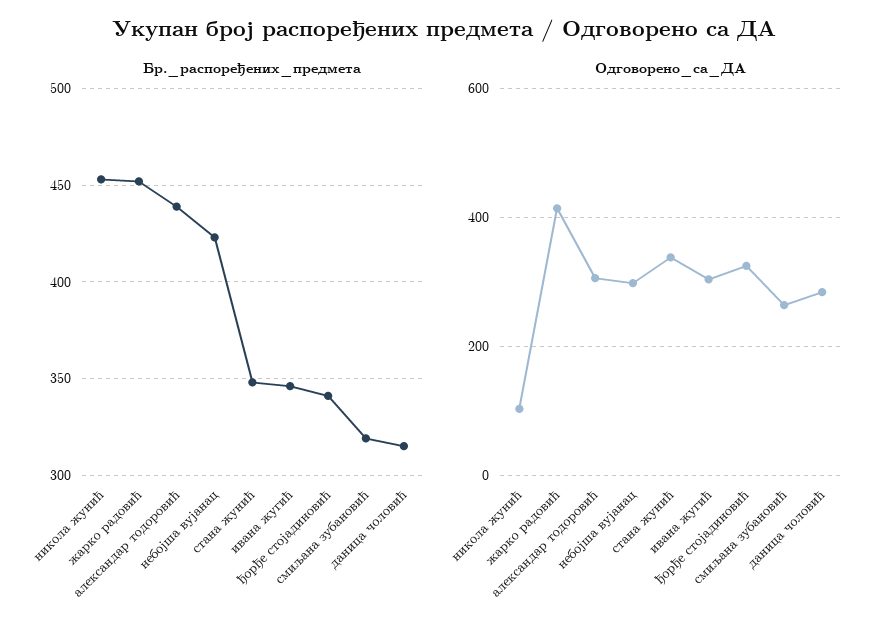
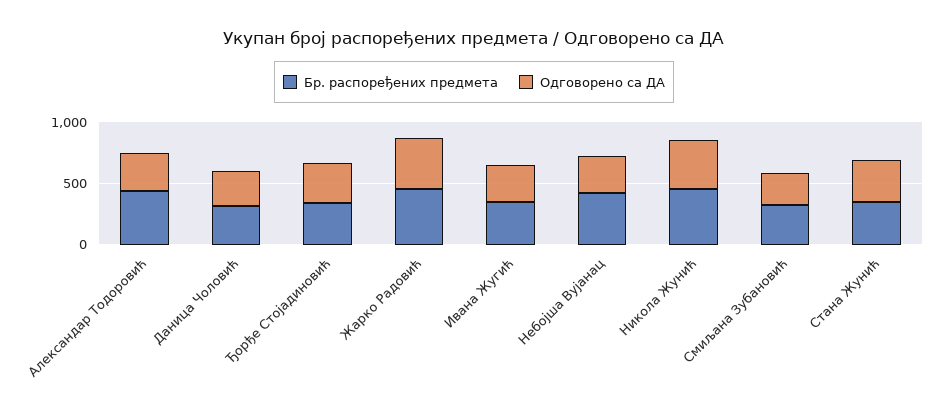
Одговорено_са_ДА, никола жунић: 100 -> 400

